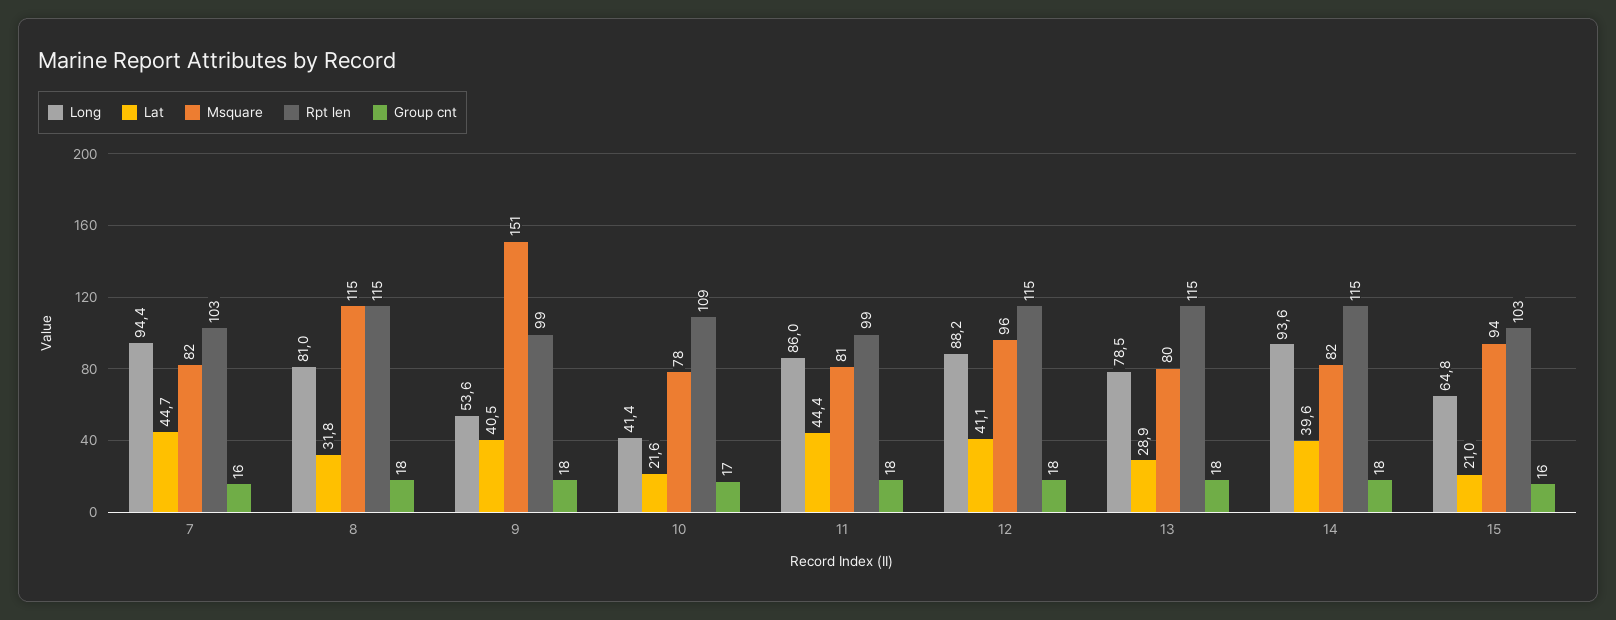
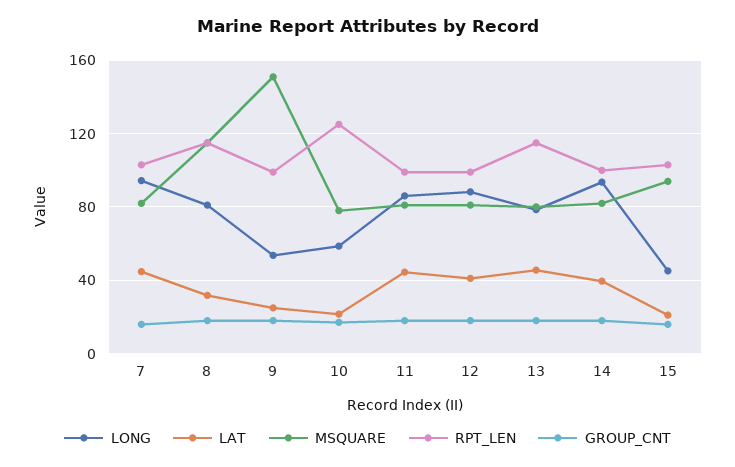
Lat, 9: 40.5 -> 25
Long, 10: 41.4 -> 60
Rpt len, 10: 109 -> 125
Msquare, 12: 96 -> 80
Rpt len, 12: 115 -> 100
Lat, 13: 28.9 -> 45
Rpt len, 14: 115 -> 100
Long, 15: 64.8 -> 45

